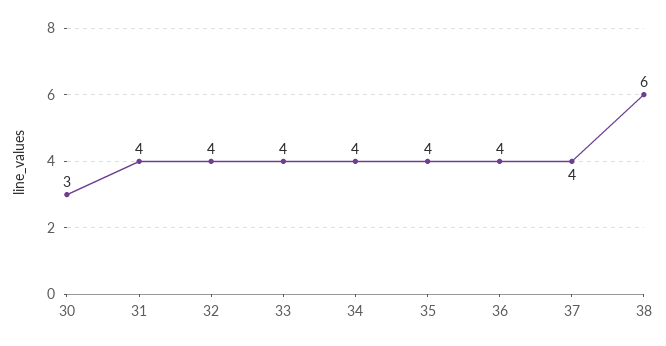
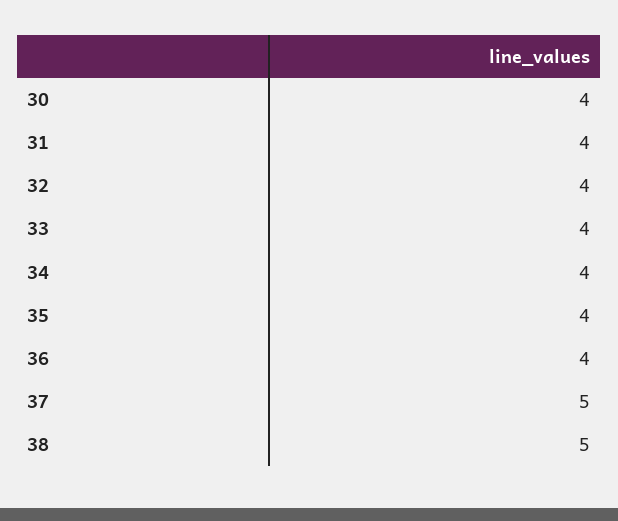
30: 3 -> 4
37: 4 -> 5
38: 6 -> 5

